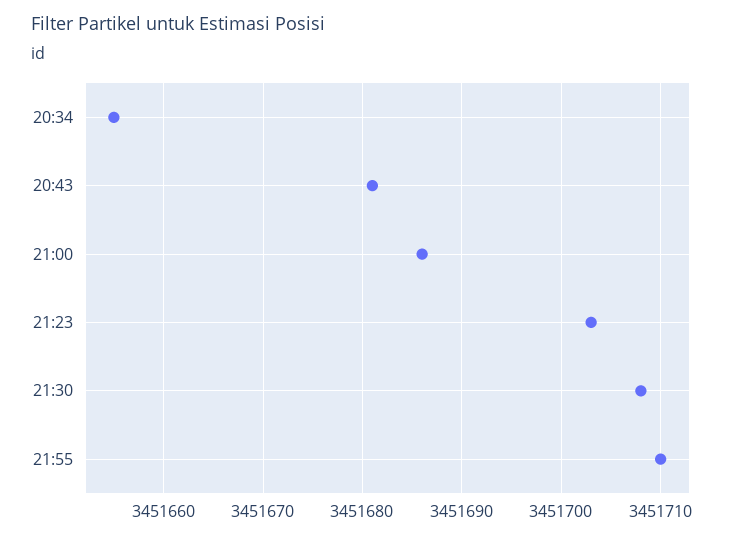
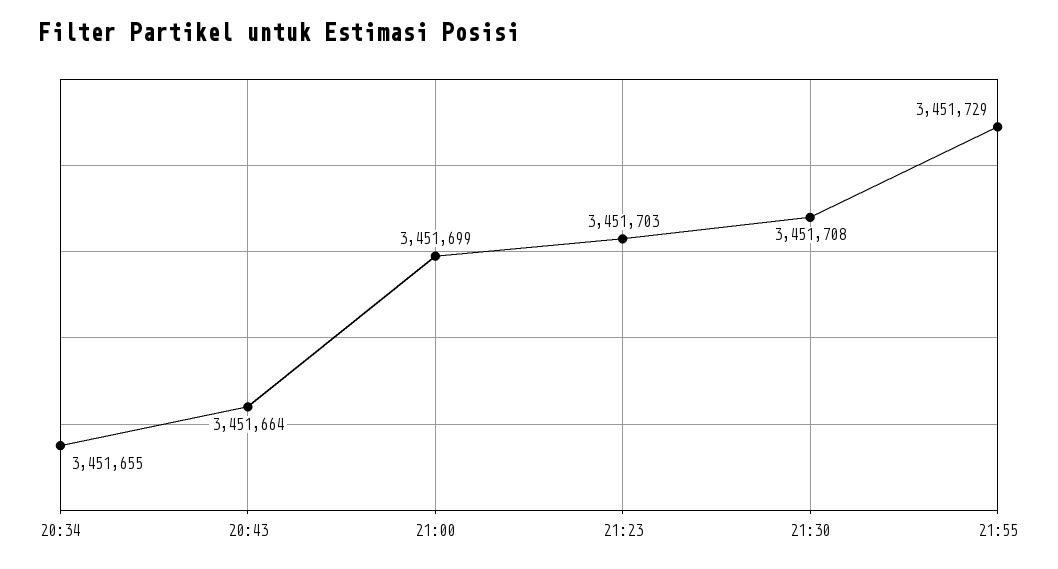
20:43: 3451681 -> 3451664
21:00: 3451686 -> 3451699
21:55: 3451710 -> 3451729

